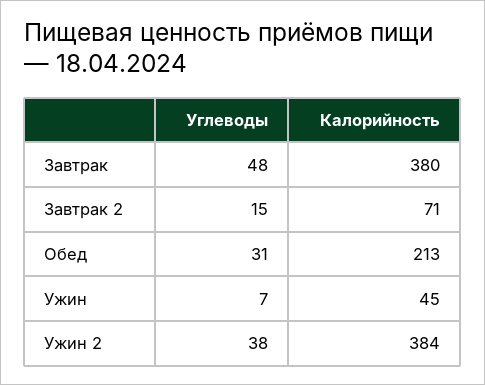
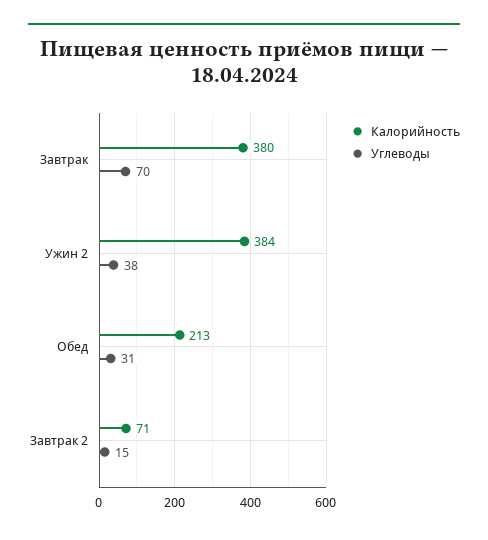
Углеводы, Завтрак: 48 -> 70
Углеводы, Ужин: 7 -> none
Калорийность, Ужин: 45 -> none

